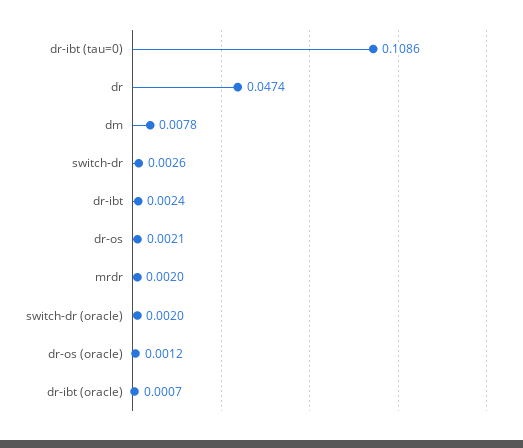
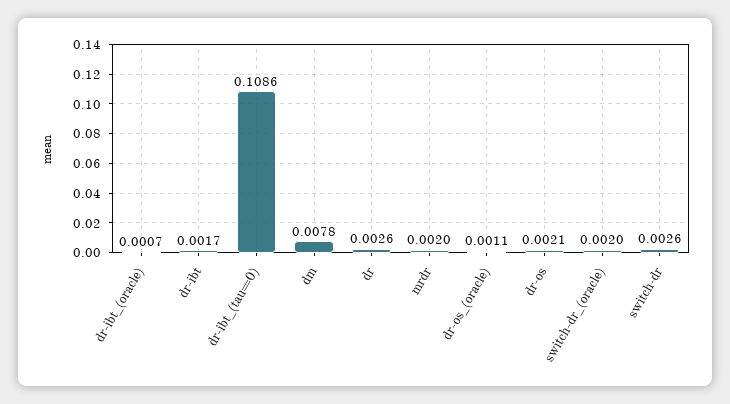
dr: 0.0474 -> 0.0026
dr-ibt: 0.0024 -> 0.0017
dr-os (oracle): 0.0012 -> 0.0011

